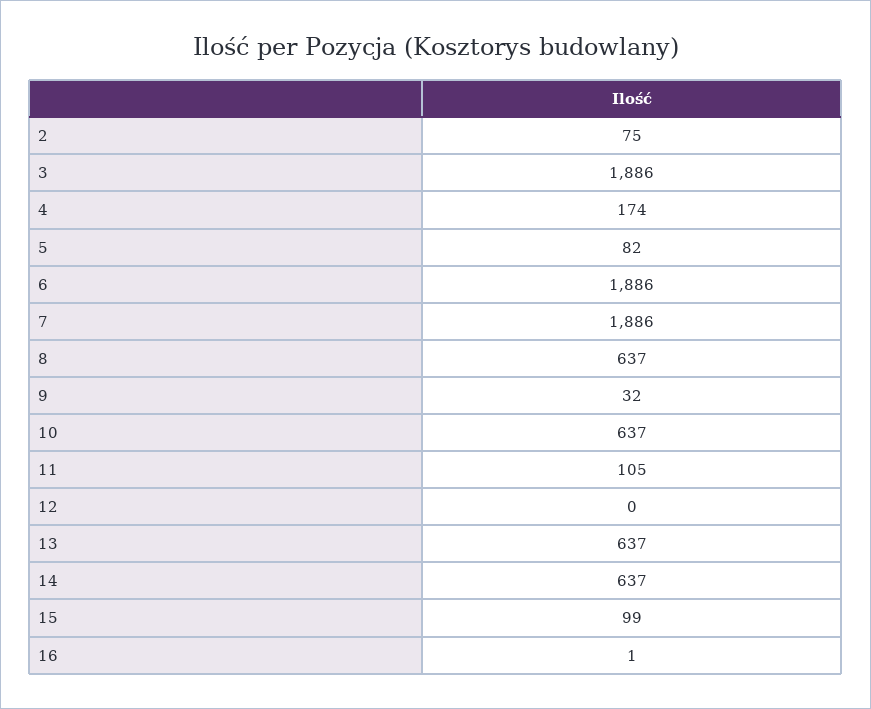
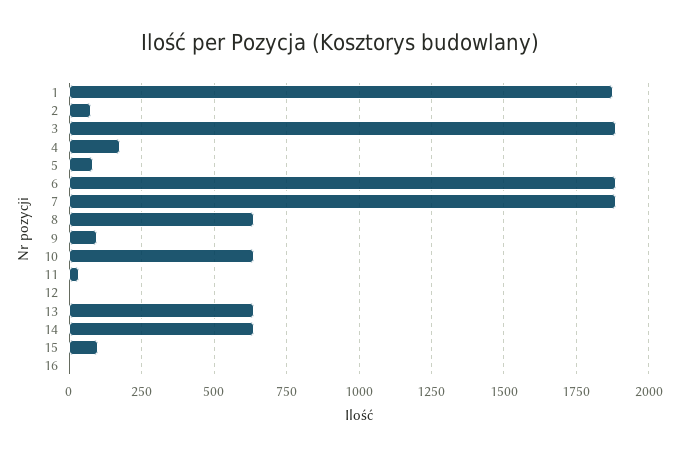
9: 32 -> 100
11: 105 -> 25
1: none -> 1875

